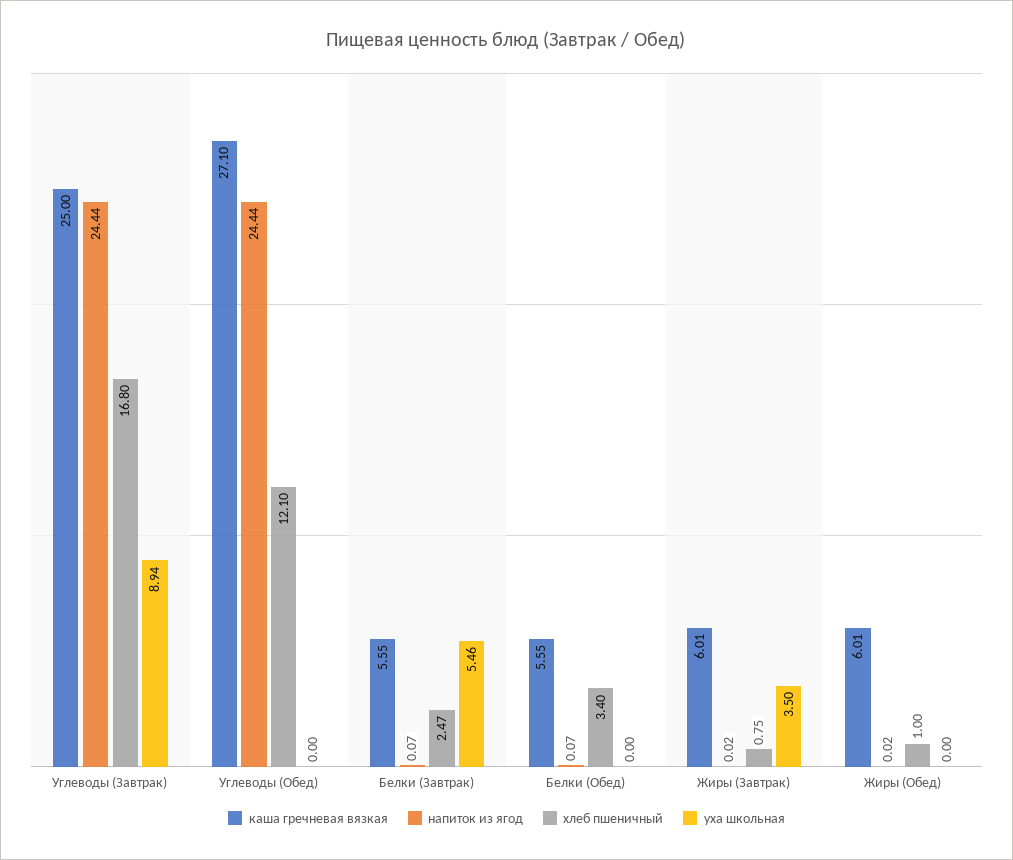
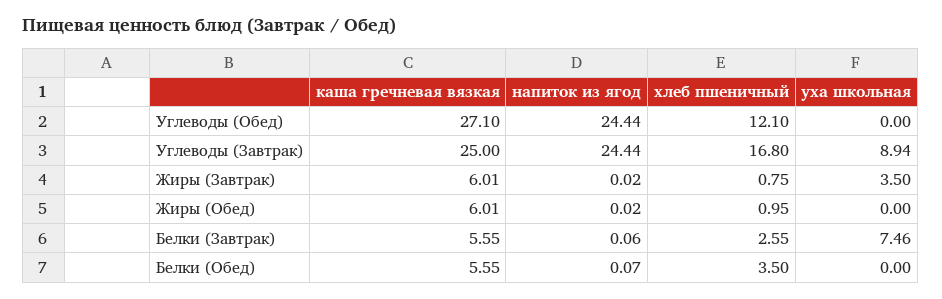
напиток из ягод, Белки (Завтрак): 0.07 -> 0.06
хлеб пшеничный, Белки (Завтрак): 2.47 -> 2.55
уха школьная, Белки (Завтрак): 5.46 -> 7.46
хлеб пшеничный, Белки (Обед): 3.4 -> 3.5
хлеб пшеничный, Жиры (Обед): 1 -> 0.95

